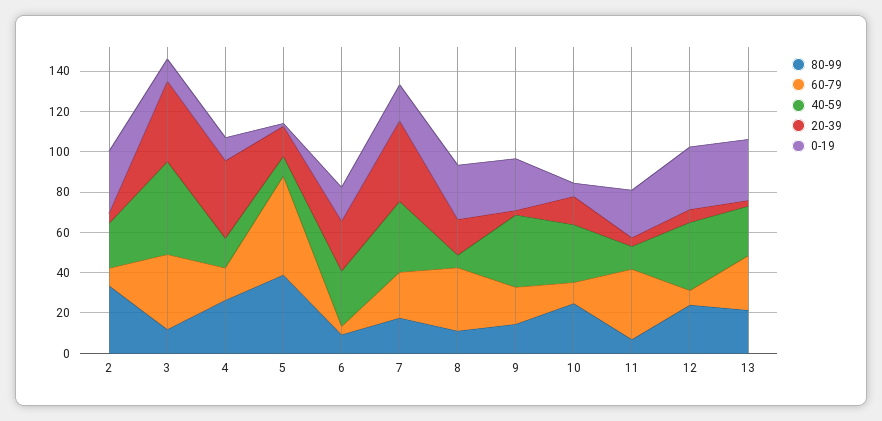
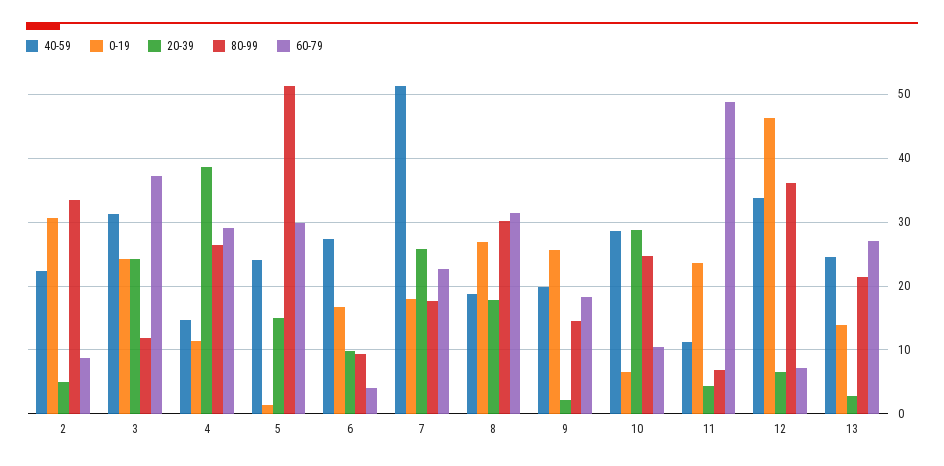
40-59, 3: 45 -> 31
20-39, 3: 40 -> 24
0-19, 3: 10 -> 24
60-79, 4: 15 -> 29
80-99, 5: 40 -> 51
60-79, 5: 50 -> 30
40-59, 5: 10 -> 24
20-39, 6: 25 -> 10
40-59, 7: 35 -> 51
20-39, 7: 40 -> 26
80-99, 8: 10 -> 30
40-59, 8: 5 -> 19
40-59, 9: 35 -> 20
20-39, 10: 15 -> 29
60-79, 11: 35 -> 49
80-99, 12: 25 -> 36
0-19, 12: 30 -> 46
0-19, 13: 30 -> 14

